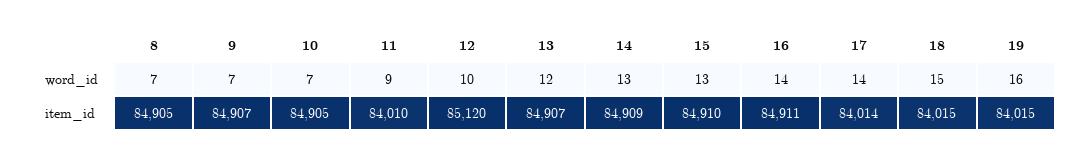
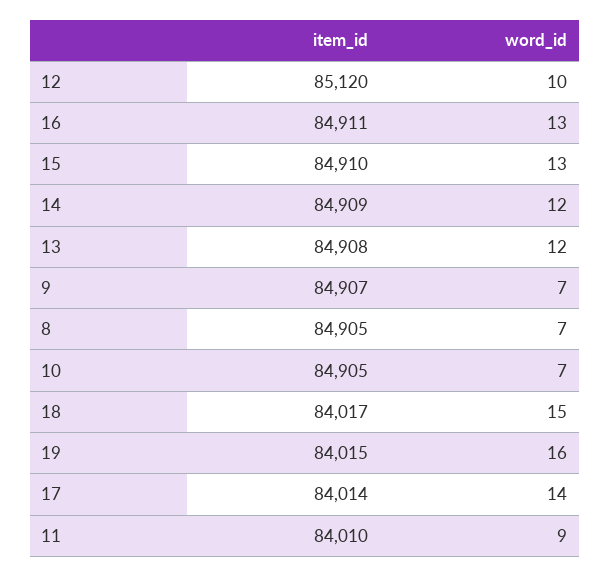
14, word_id: 13 -> 12
16, word_id: 14 -> 13
13, item_id: 84907 -> 84908
18, item_id: 84015 -> 84017

